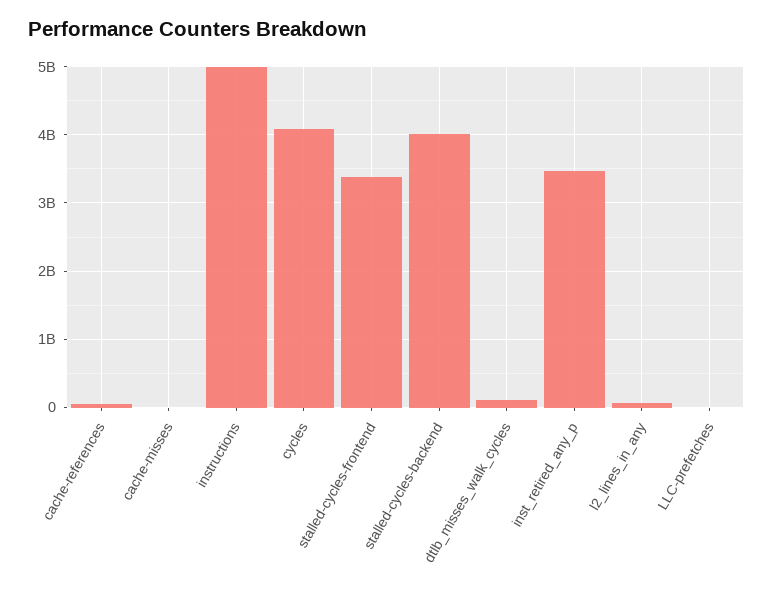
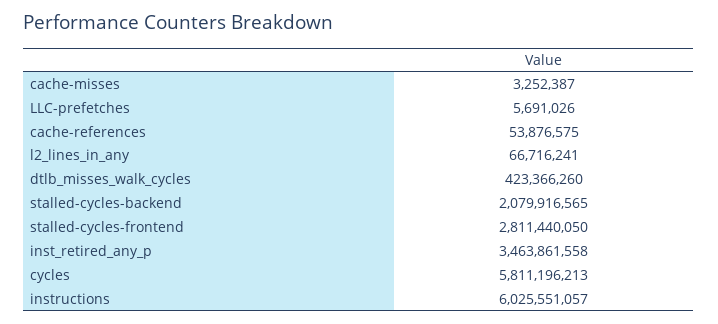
instructions: 5000000000 -> 6025551057
cycles: 4100000000 -> 5811196213
stalled-cycles-frontend: 3400000000 -> 2811440050
stalled-cycles-backend: 4000000000 -> 2079916565
dtlb_misses_walk_cycles: 100000000 -> 423366260

